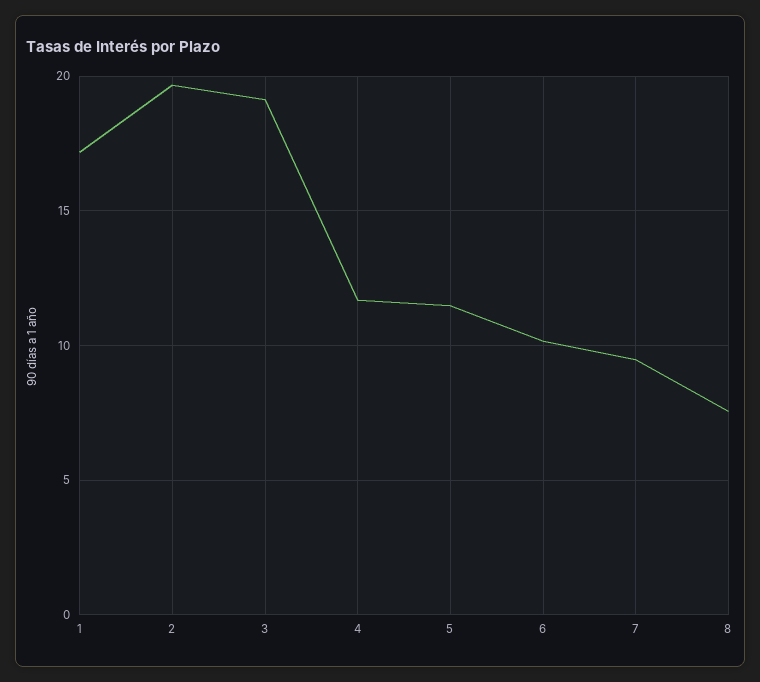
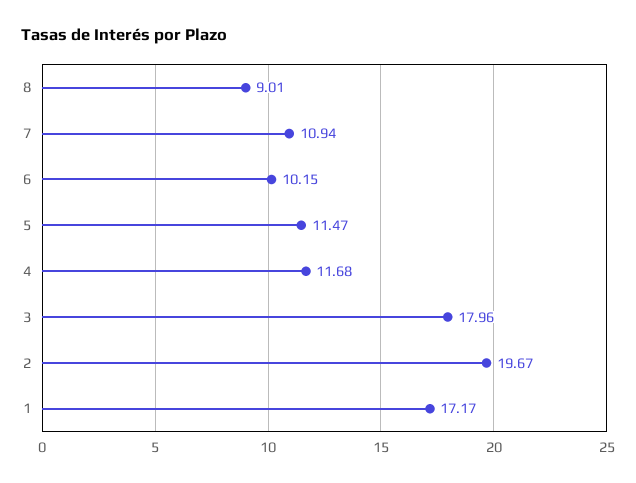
3: 19 -> 17.96
7: 9.5 -> 10.94
8: 7.5 -> 9.01

